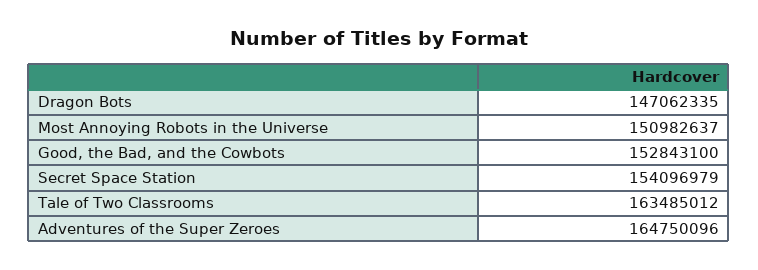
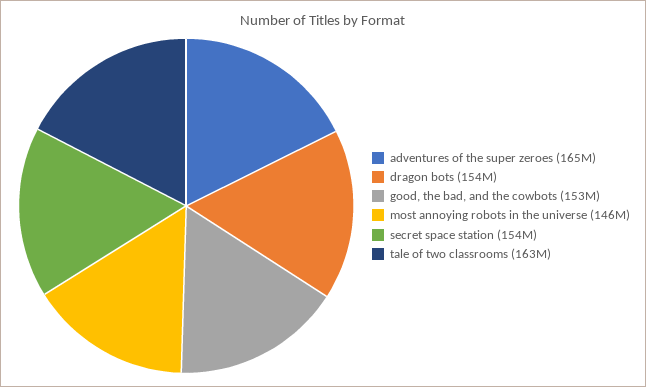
Dragon Bots: 147062335 -> 154000000
Most Annoying Robots in the Universe: 150982637 -> 146000000

